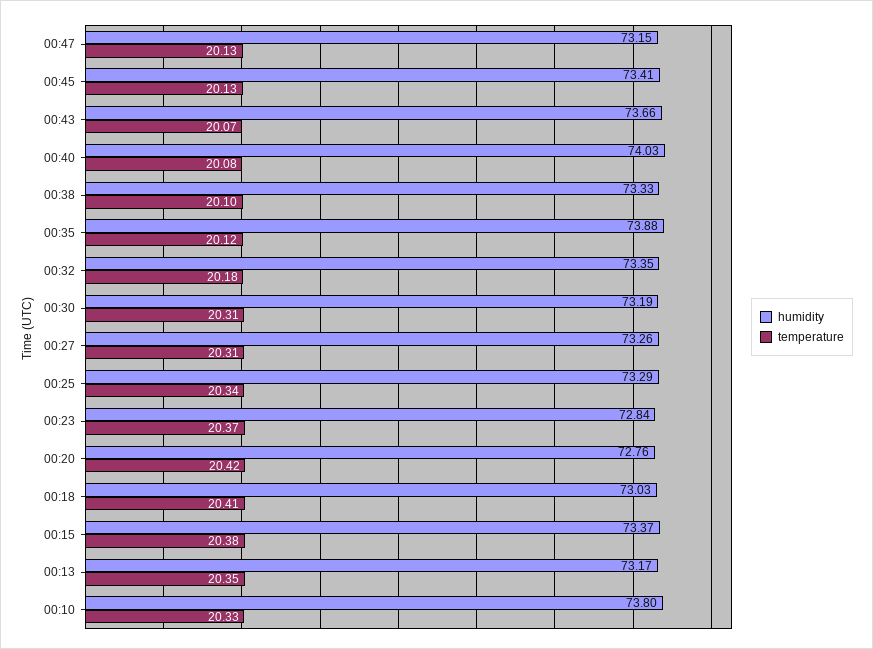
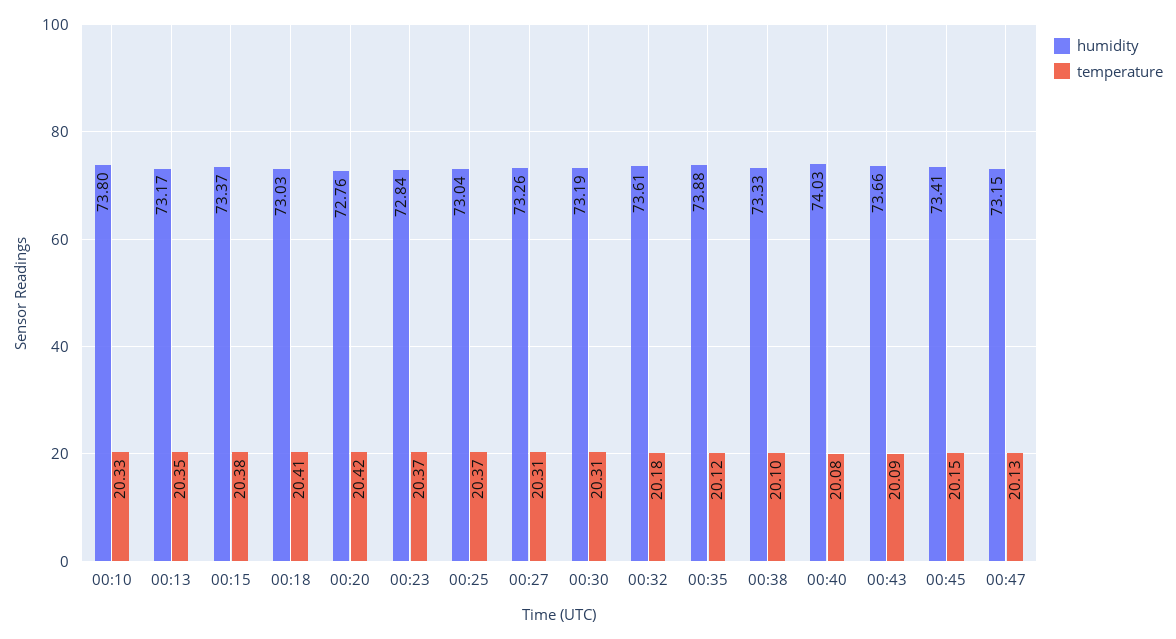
temperature, 00:45: 20.13 -> 20.15
temperature, 00:43: 20.07 -> 20.09
humidity, 00:32: 73.35 -> 73.61
humidity, 00:25: 73.29 -> 73.04
temperature, 00:25: 20.34 -> 20.37

